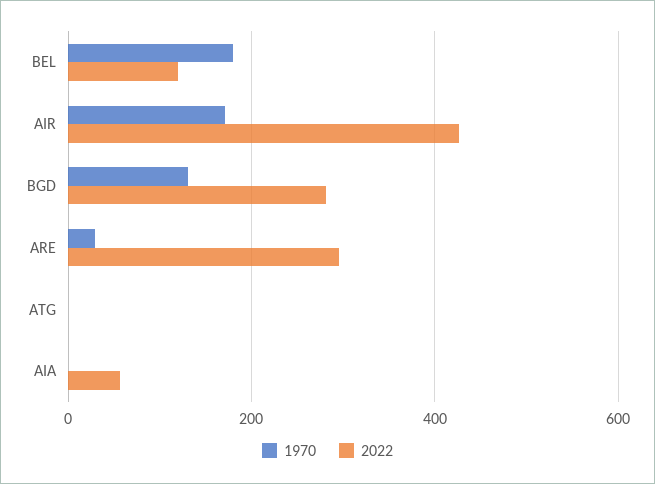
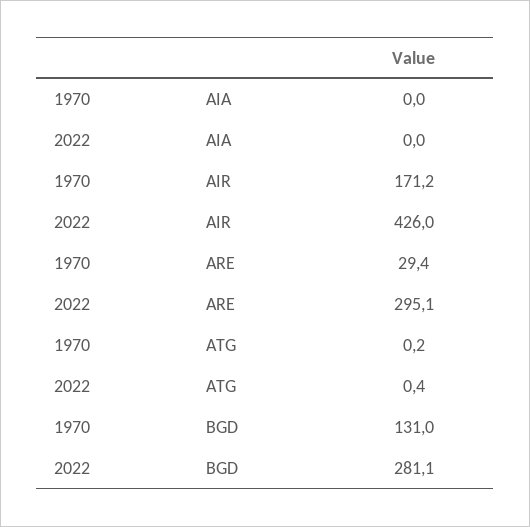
1970, BEL: 180 -> none
2022, BEL: 120 -> none
2022, AIA: 60 -> 0

